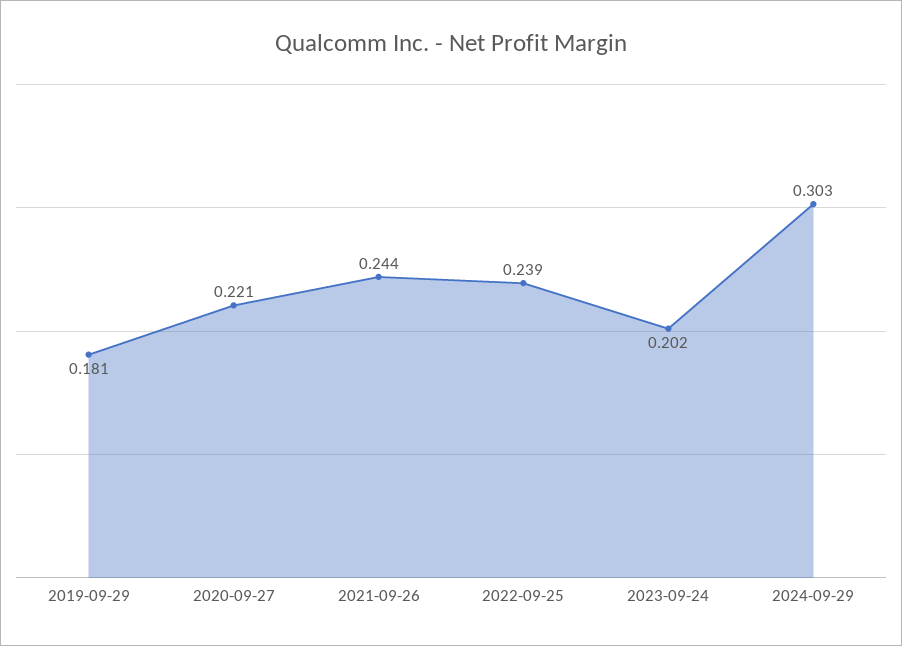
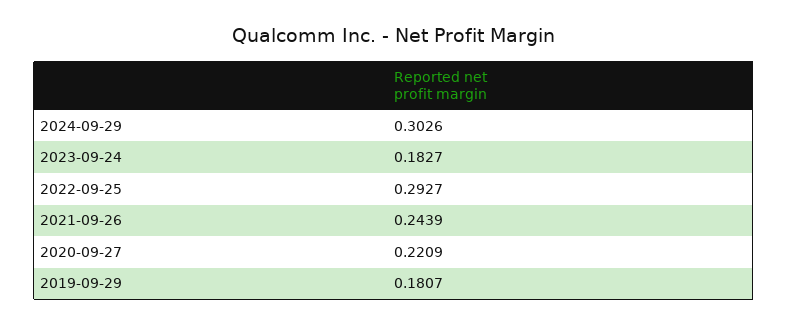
2022-09-25: 0.239 -> 0.2927
2023-09-24: 0.202 -> 0.1827

